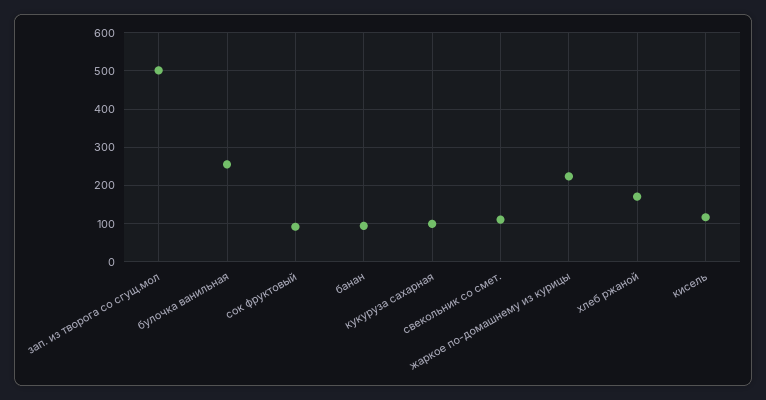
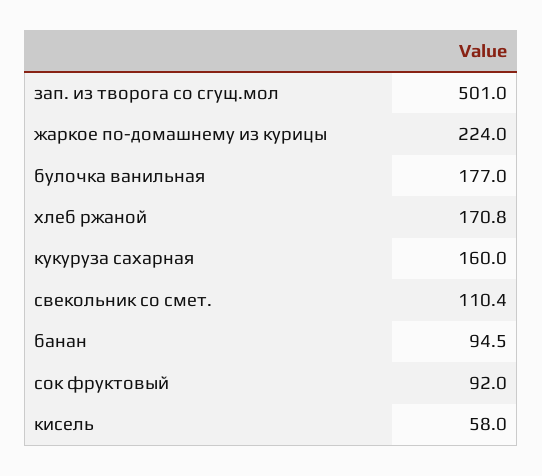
булочка ванильная: 260 -> 177
кукуруза сахарная: 100 -> 160
кисель: 120 -> 58

